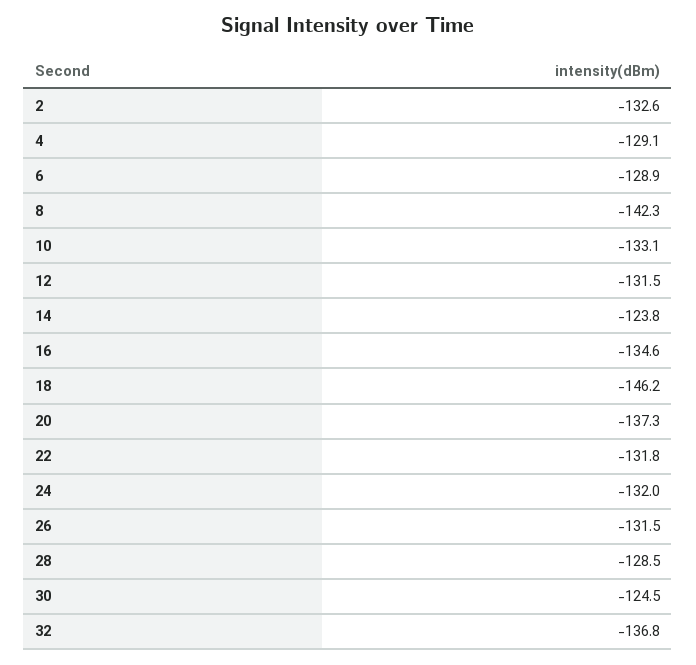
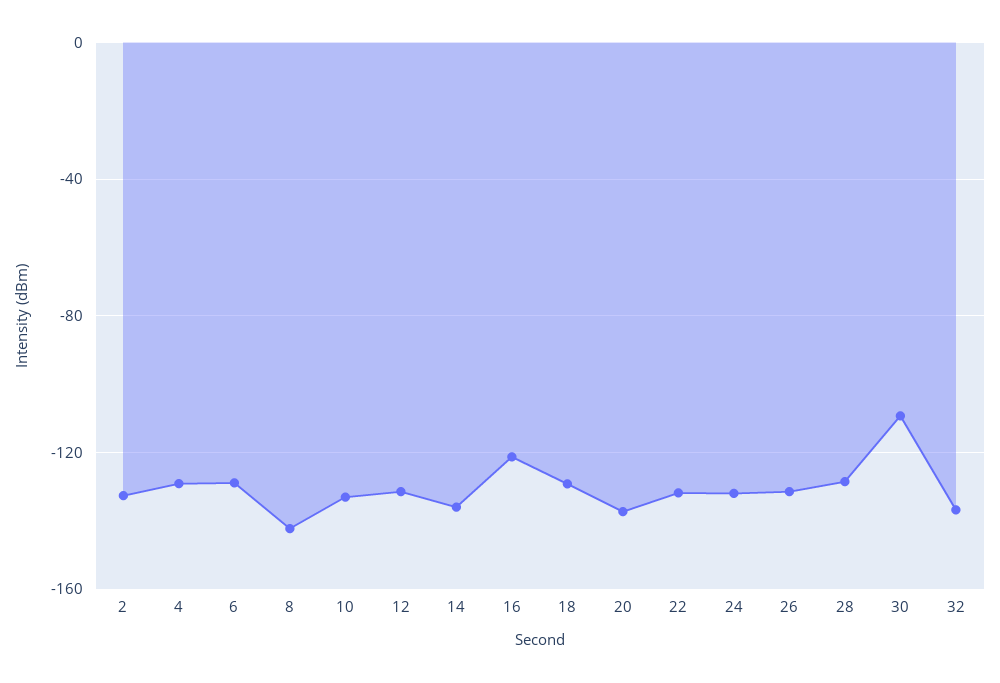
14: -123.8 -> -135
16: -134.6 -> -120
18: -146.2 -> -130
30: -124.5 -> -110

